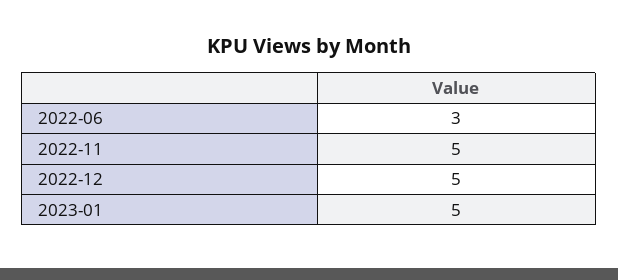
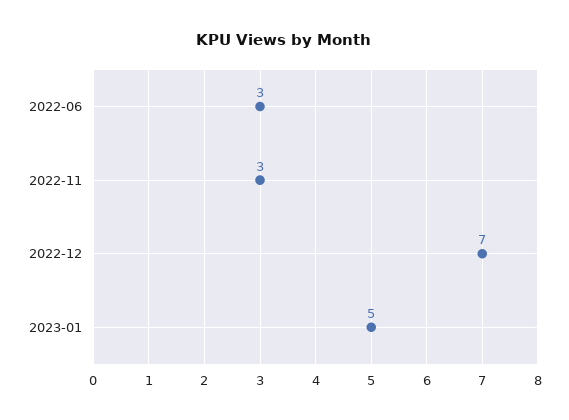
2022-11: 5 -> 3
2022-12: 5 -> 7

